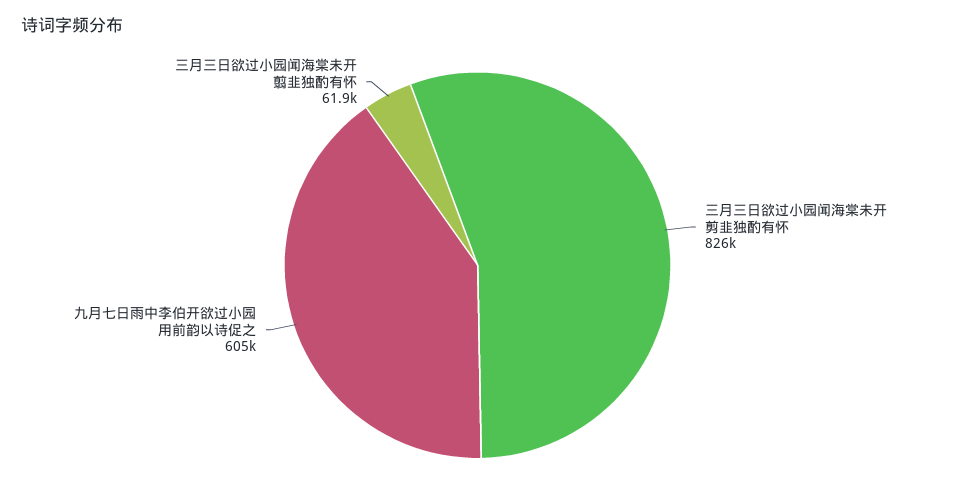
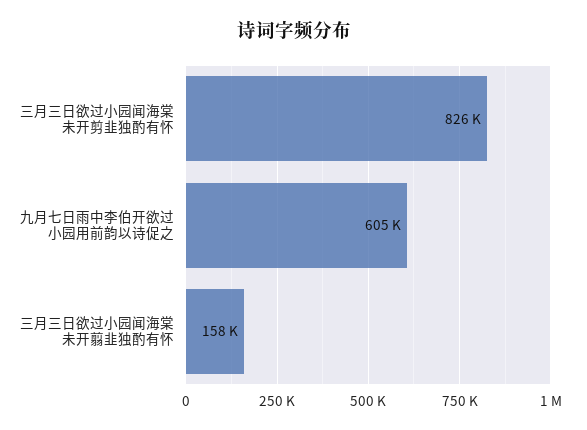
三月三日欲过小园闻海棠未开翦韭独酌有怀: 61900 -> 158000

